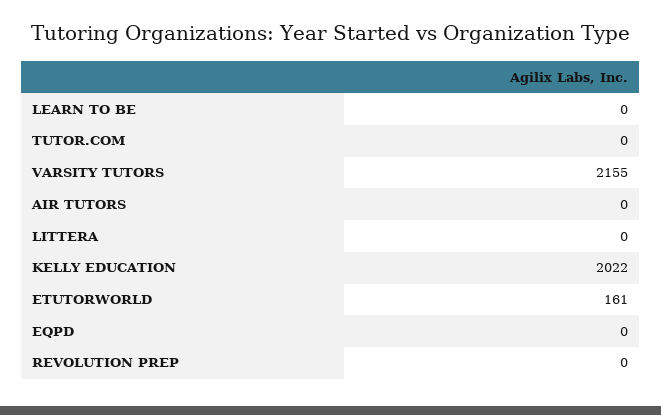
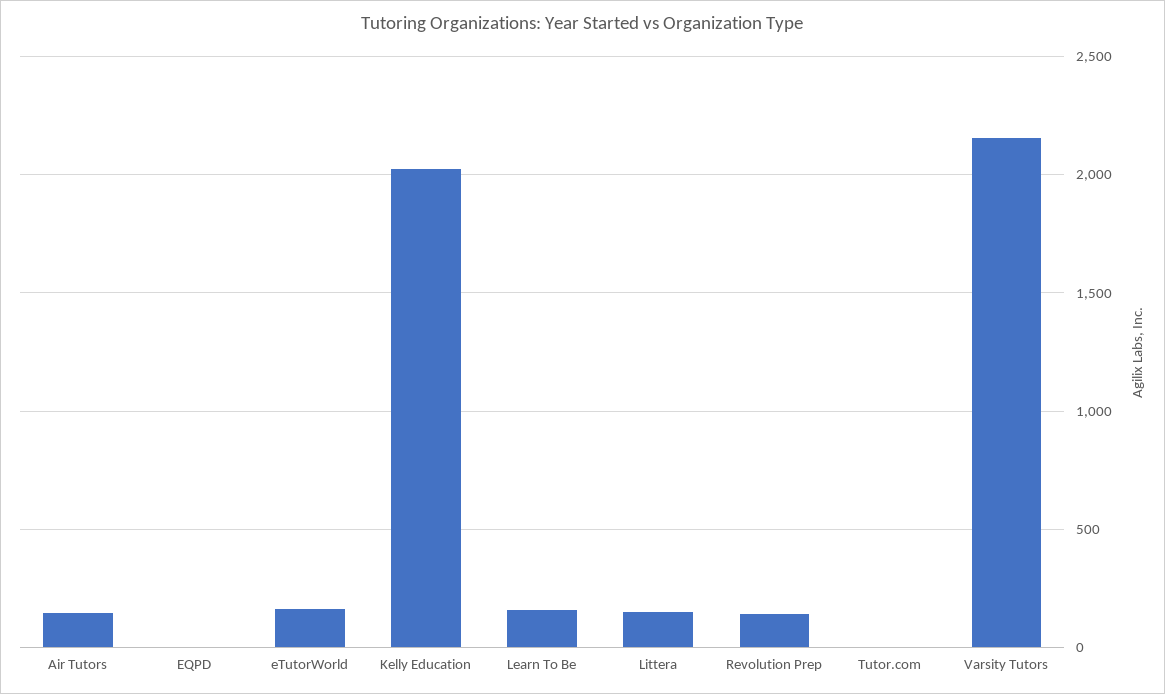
LEARN TO BE: 0 -> 150
AIR TUTORS: 0 -> 150
LITTERA: 0 -> 150
REVOLUTION PREP: 0 -> 150

